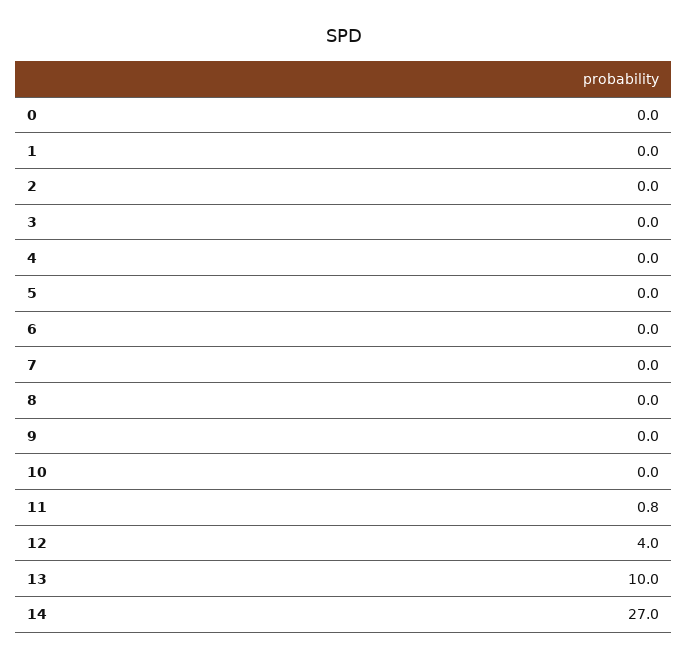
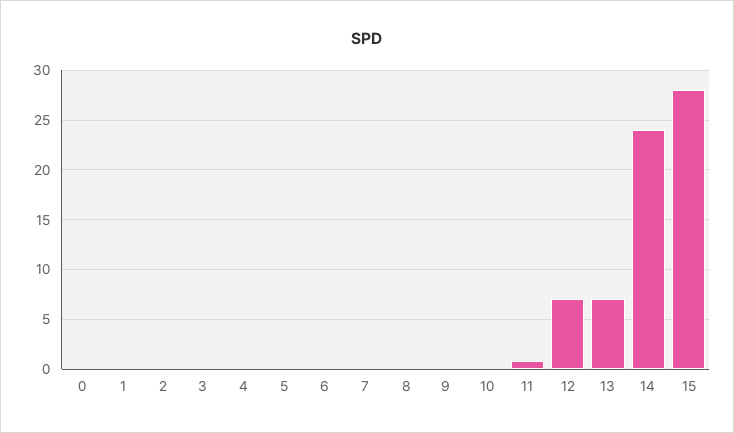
12: 4 -> 7
13: 10 -> 7
14: 27 -> 24
15: none -> 28

